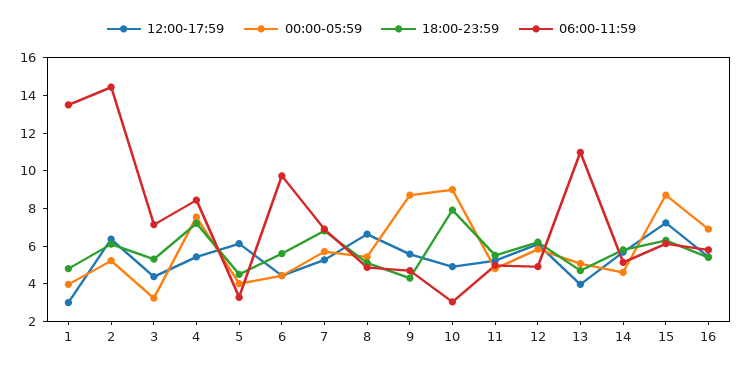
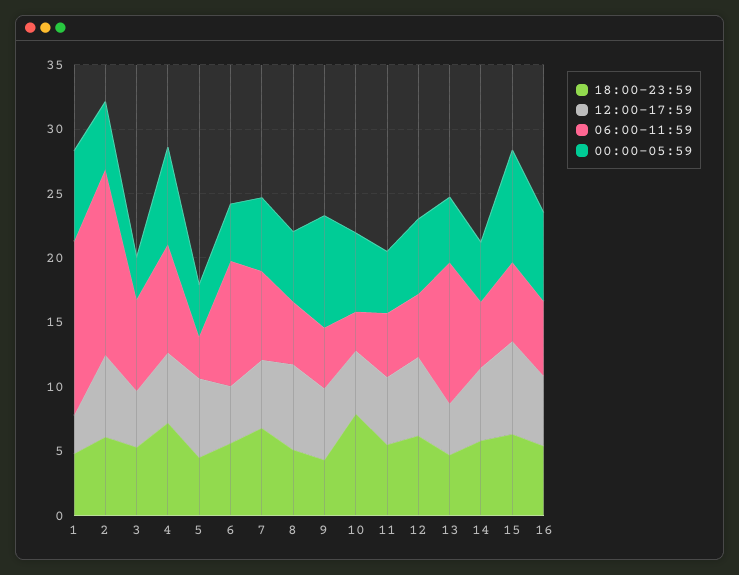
00:00-05:59, 1: 4 -> 7
00:00-05:59, 10: 9 -> 6

